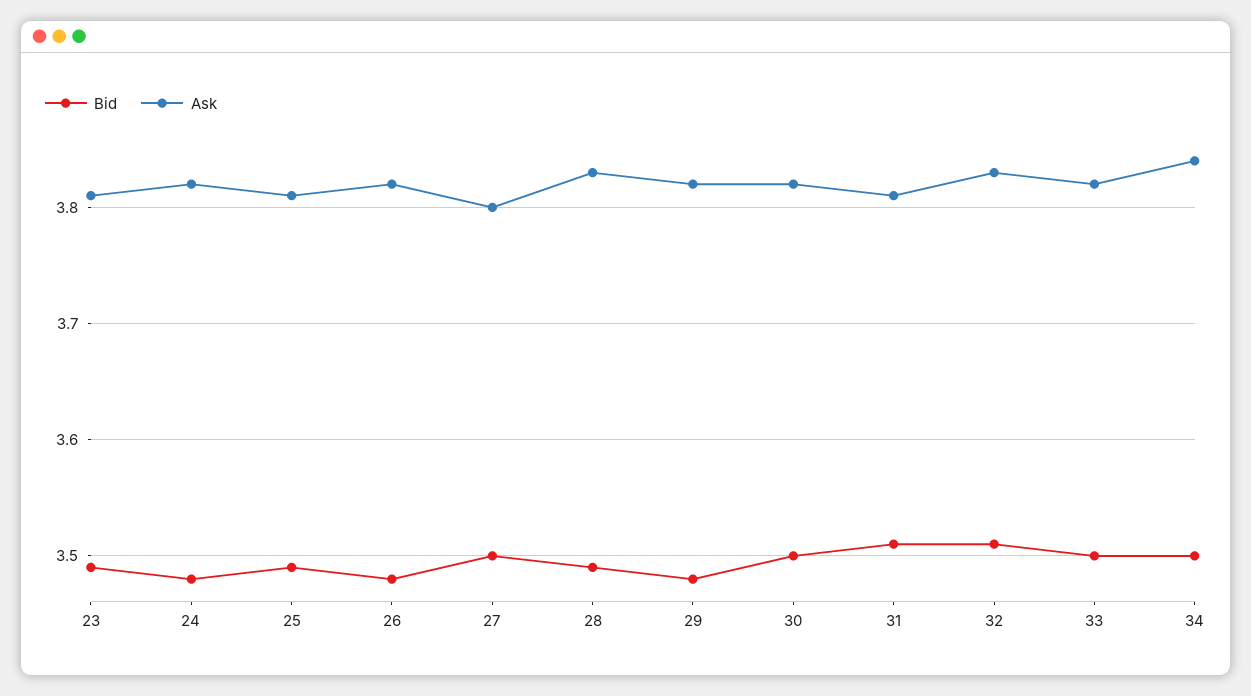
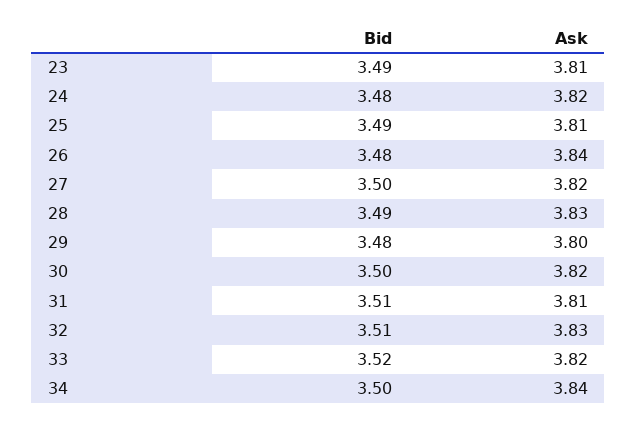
Ask, 26: 3.82 -> 3.84
Ask, 27: 3.8 -> 3.82
Ask, 29: 3.82 -> 3.8
Bid, 33: 3.5 -> 3.52

